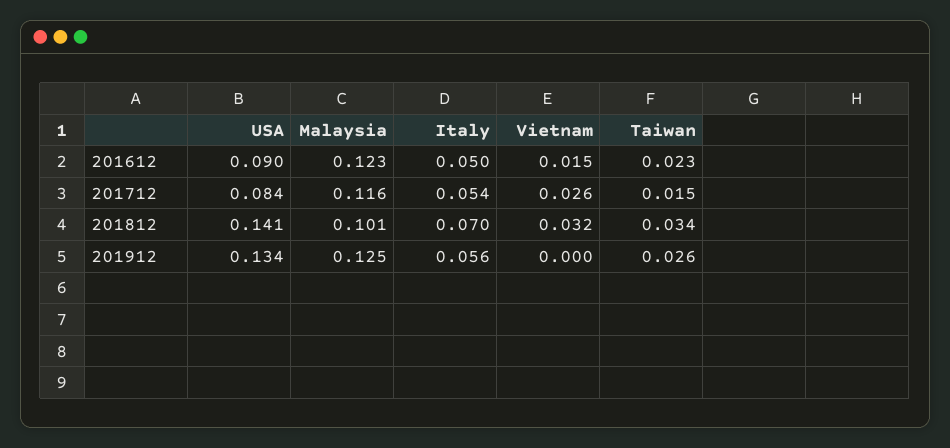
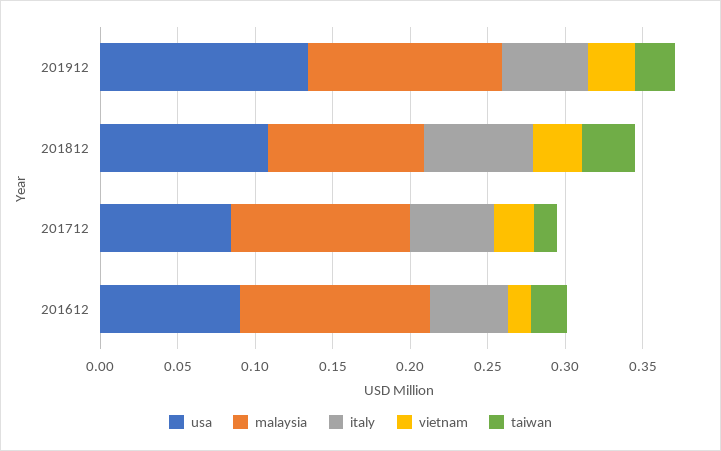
USA, 201812: 0.141 -> 0.11
Vietnam, 201912: 0 -> 0.03

